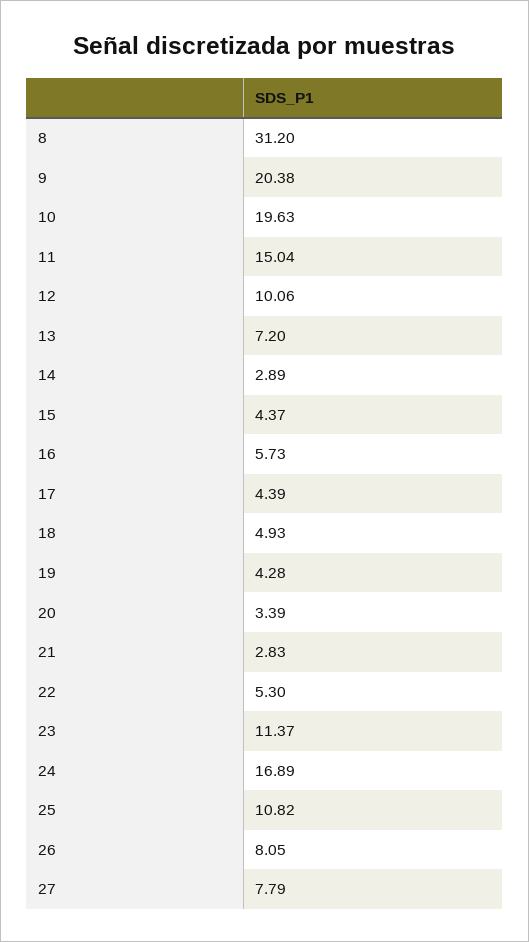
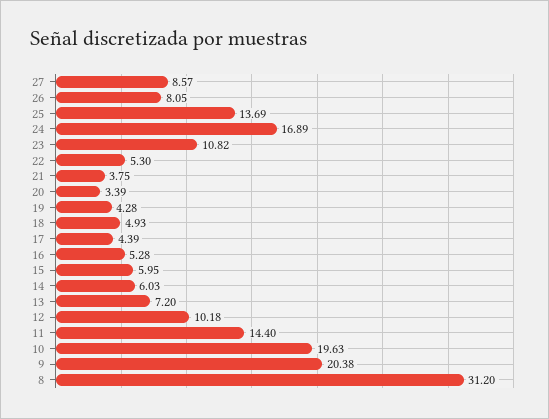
11: 15.04 -> 14.4
12: 10.06 -> 10.18
14: 2.89 -> 6.03
15: 4.37 -> 5.95
16: 5.73 -> 5.28
21: 2.83 -> 3.75
23: 11.37 -> 10.82
25: 10.82 -> 13.69
27: 7.79 -> 8.57

